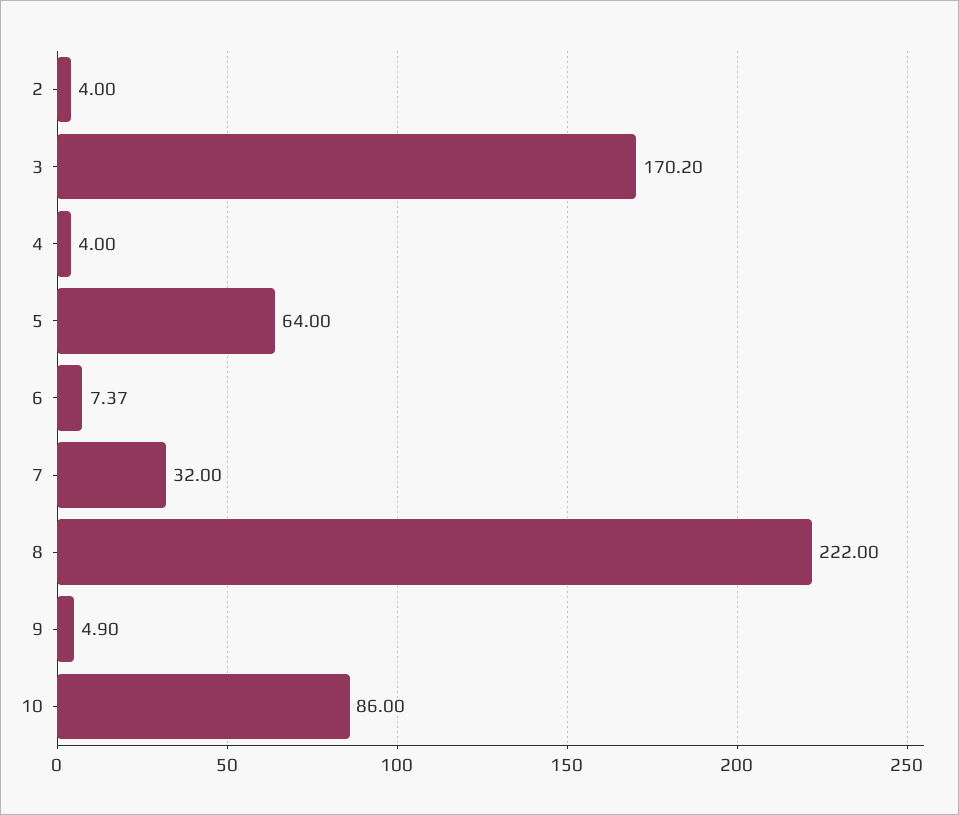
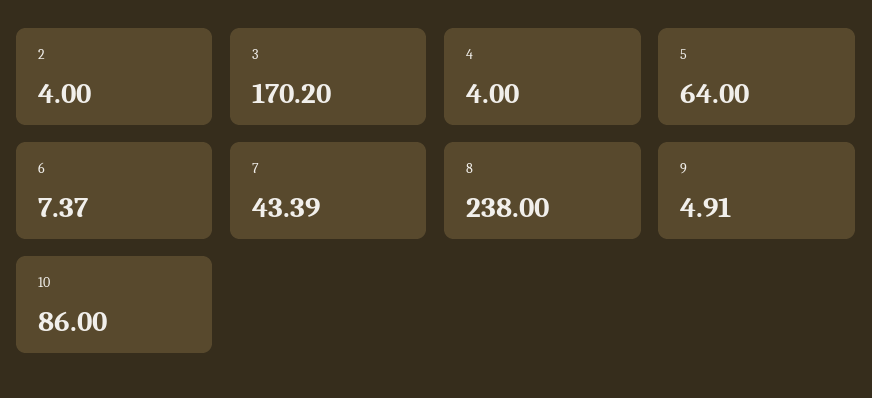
7: 32 -> 43.39
8: 222 -> 238
9: 4.9 -> 4.91

